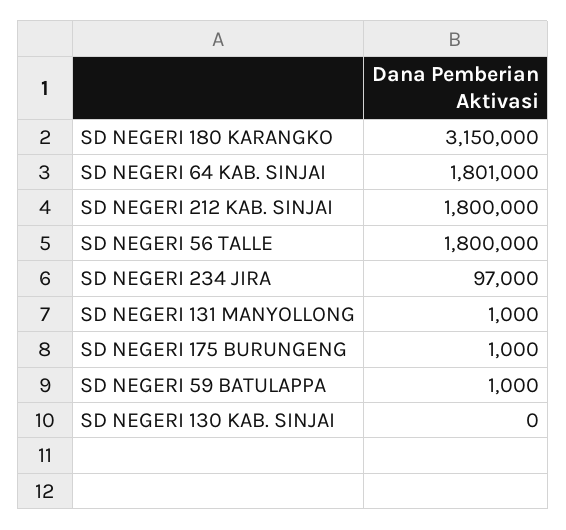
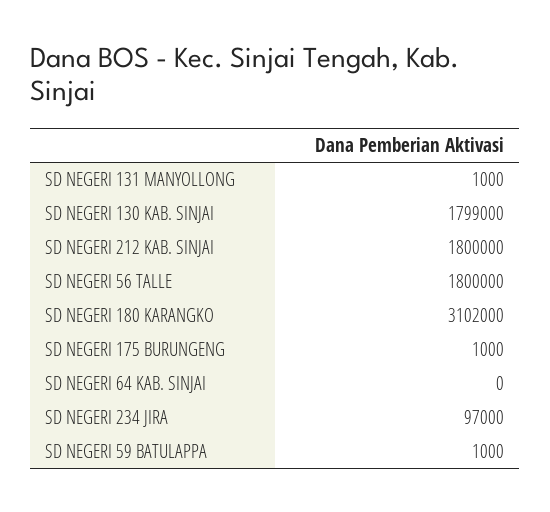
SD NEGERI 180 KARANGKO: 3150000 -> 3102000
SD NEGERI 64 KAB. SINJAI: 1801000 -> 0
SD NEGERI 130 KAB. SINJAI: 0 -> 1799000

